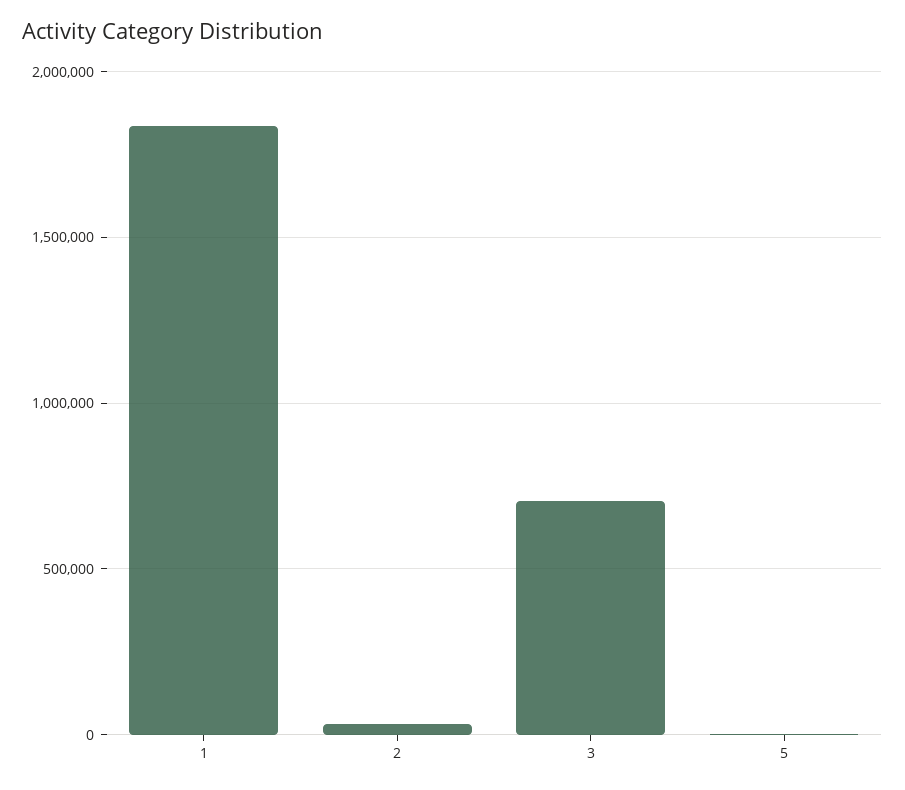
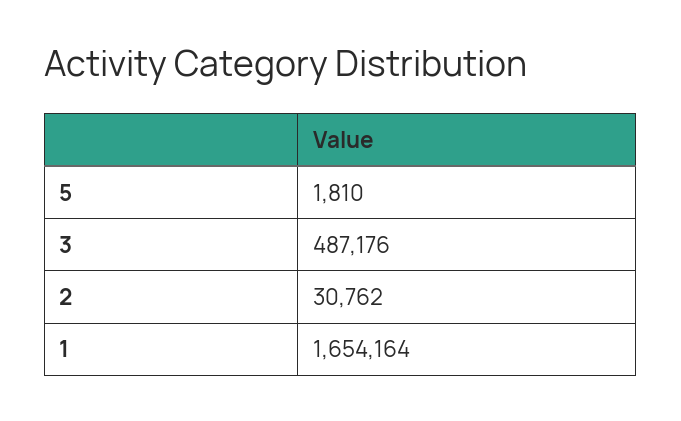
1: 1850000 -> 1654164
3: 700000 -> 487176

